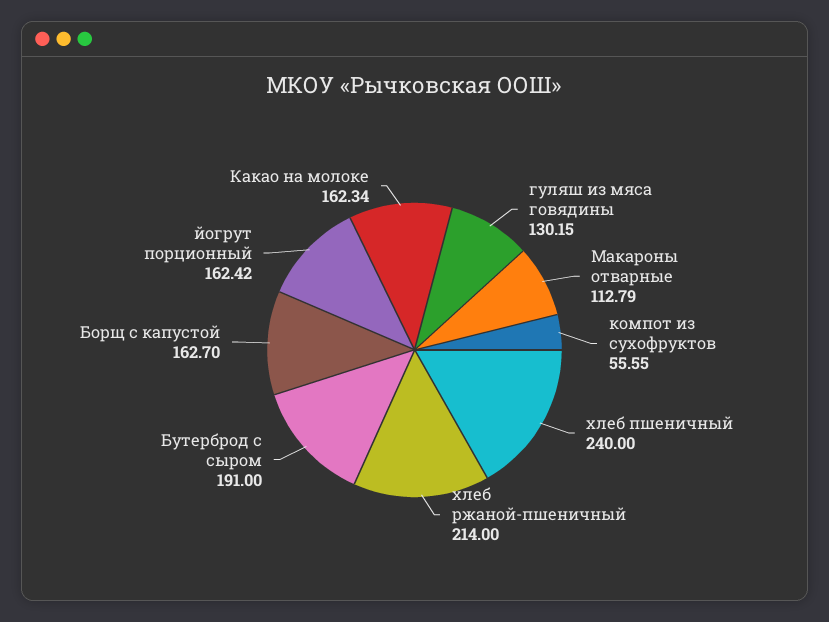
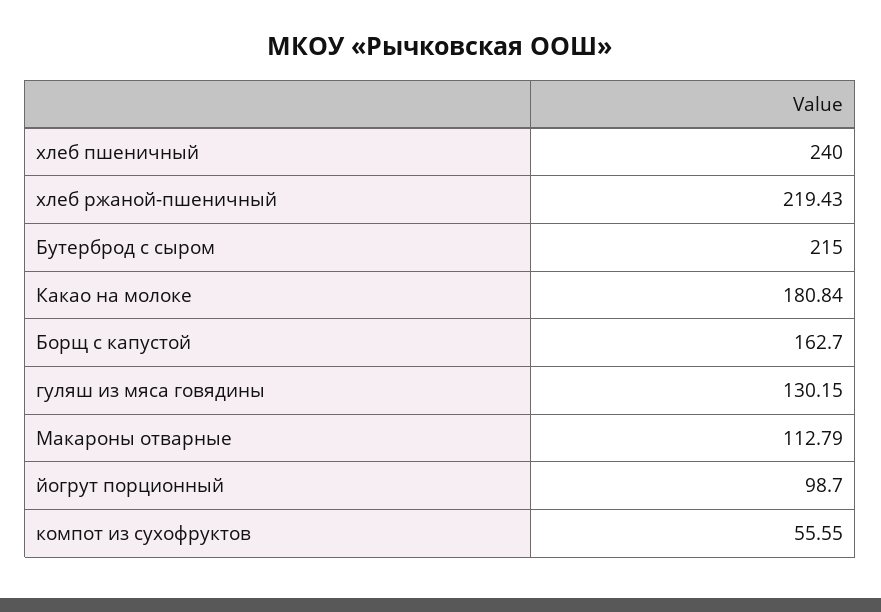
хлеб ржаной-пшеничный: 214 -> 219.43
Бутерброд с сыром: 191 -> 215
йогрут порционный: 162.42 -> 98.7
Какао на молоке: 162.34 -> 180.84

